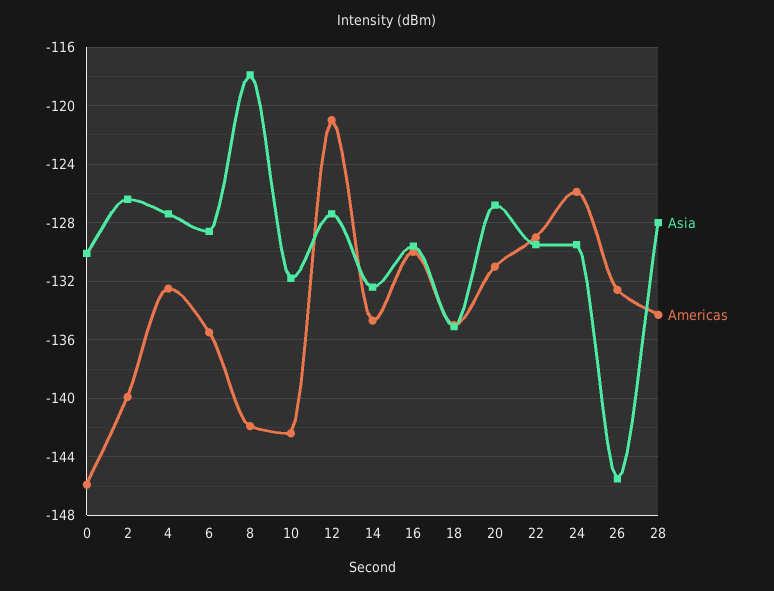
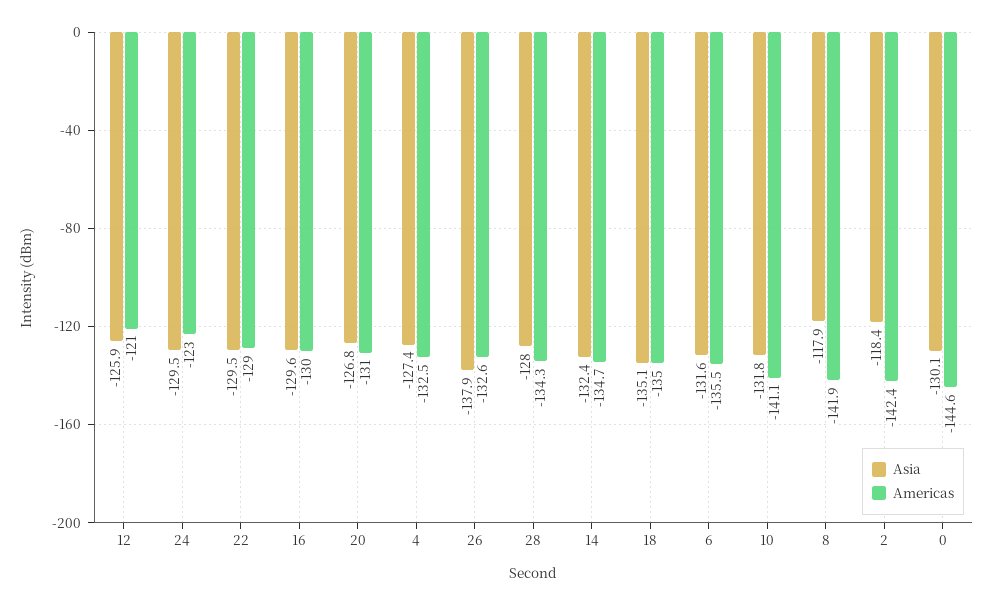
Americas, 0: -146 -> -144.6
Asia, 2: -126.5 -> -118.4
Americas, 2: -140 -> -142.4
Asia, 6: -128.5 -> -131.6
Americas, 10: -142.5 -> -141.1
Asia, 12: -127.5 -> -125.9
Americas, 24: -126 -> -123
Asia, 26: -145.5 -> -137.9

